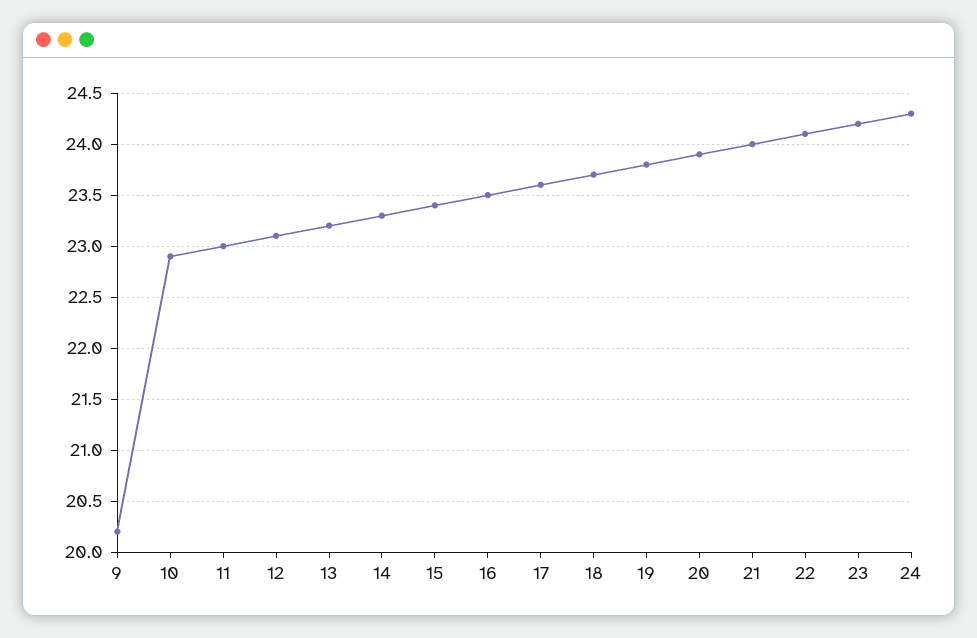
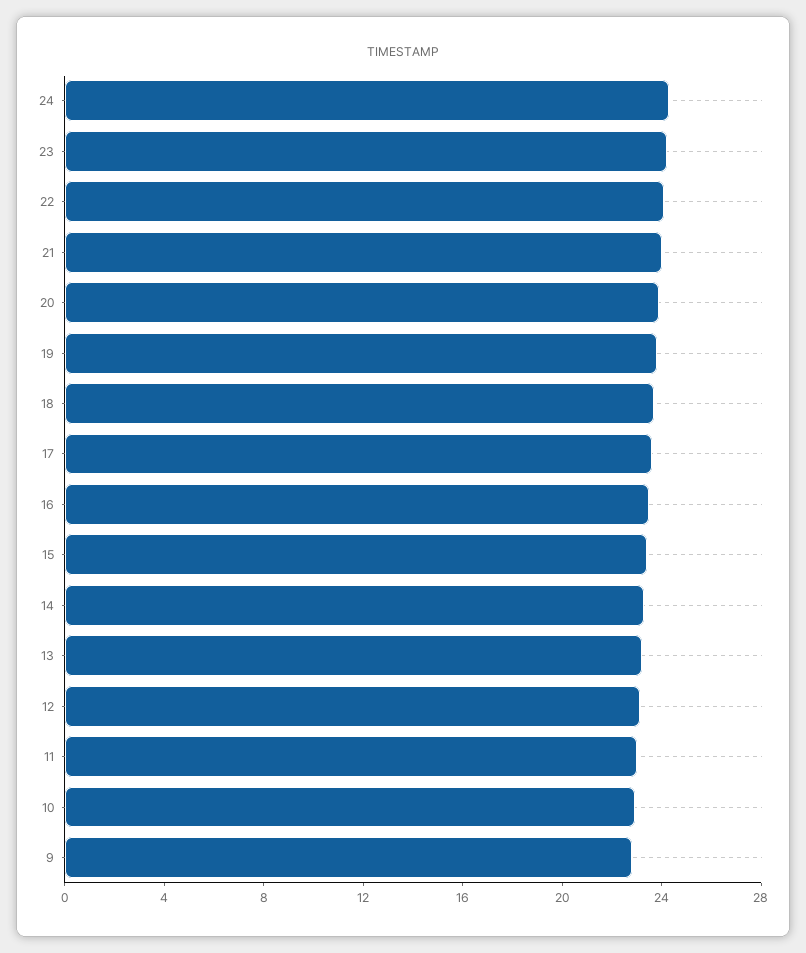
9: 20.2 -> 23

